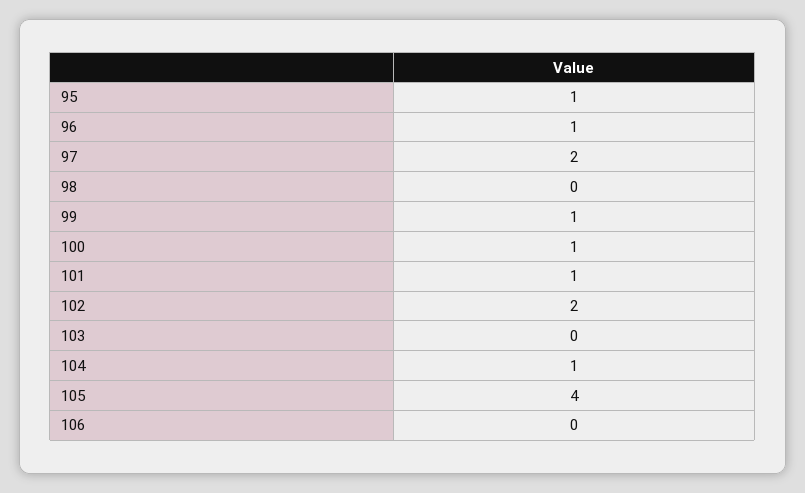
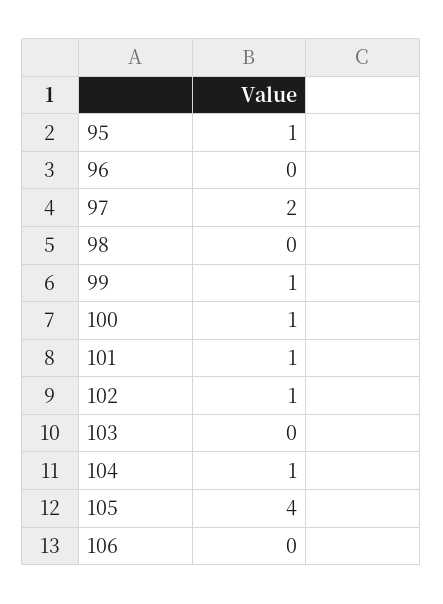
96: 1 -> 0
102: 2 -> 1

